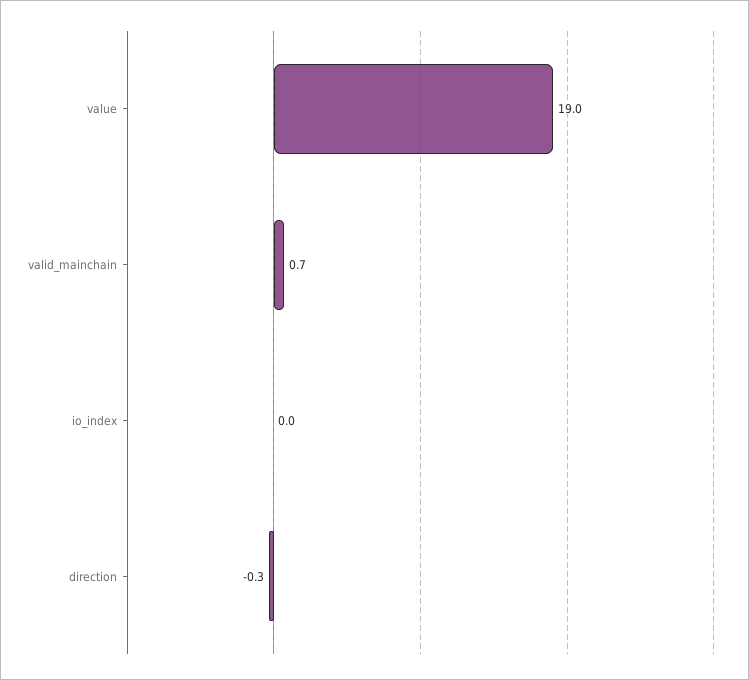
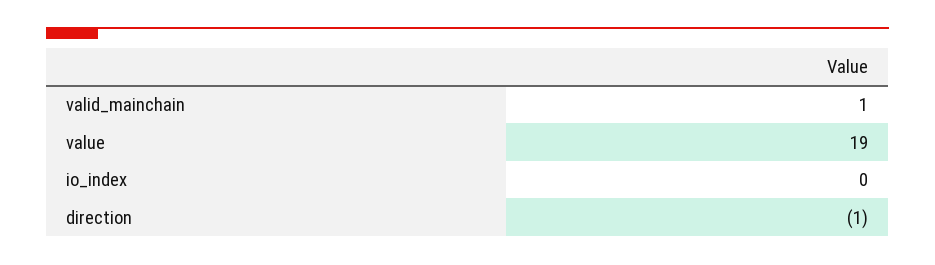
valid_mainchain: 0.7 -> 1
direction: -0.3 -> -1

